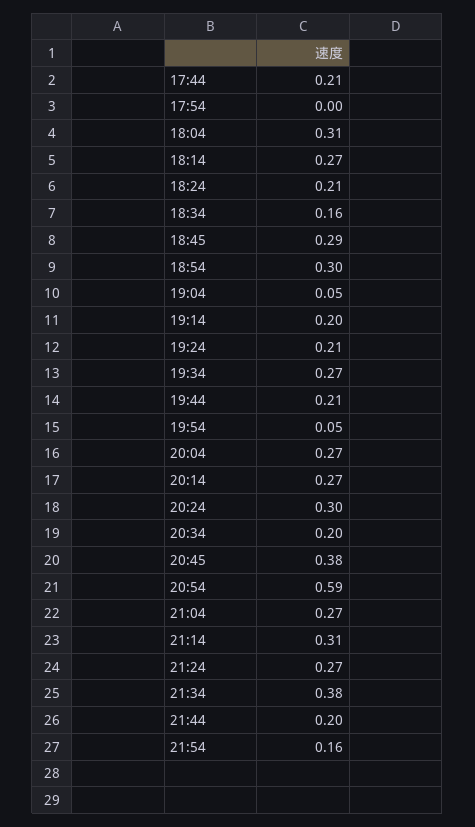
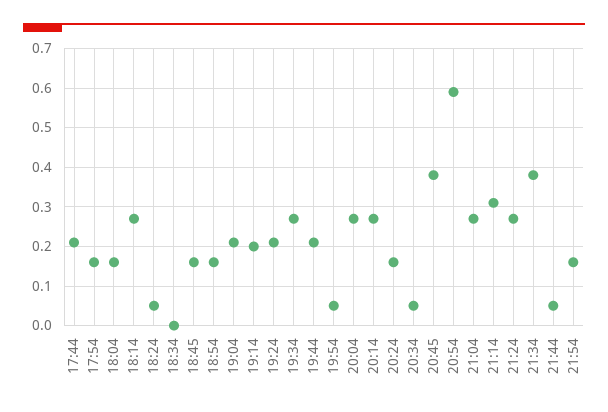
17:54: 0 -> 0.15
18:04: 0.31 -> 0.15
18:24: 0.21 -> 0.05
18:34: 0.16 -> 0
18:45: 0.29 -> 0.15
18:54: 0.3 -> 0.15
19:04: 0.05 -> 0.2
20:24: 0.3 -> 0.15
20:34: 0.2 -> 0.05
21:44: 0.2 -> 0.05

